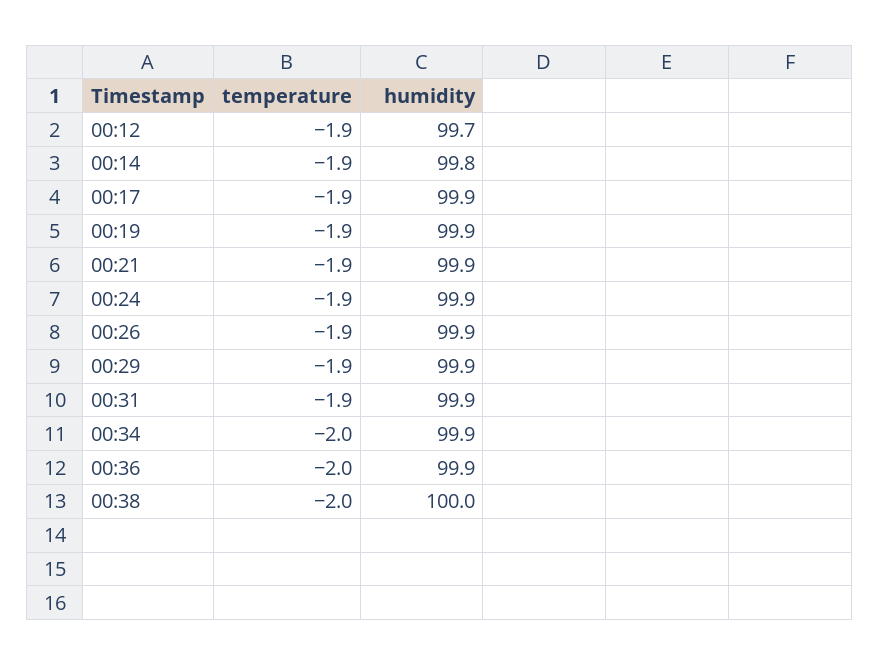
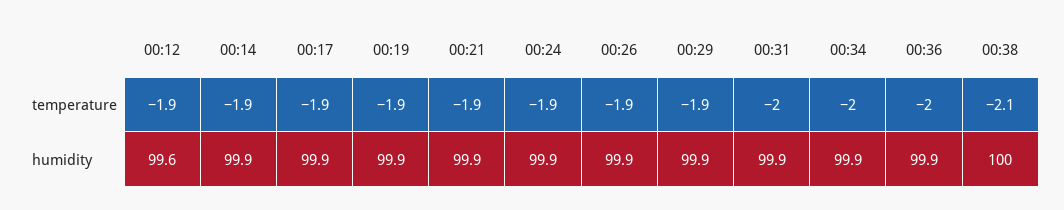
humidity, 00:12: 99.7 -> 99.6
humidity, 00:14: 99.8 -> 99.9
temperature, 00:31: -1.9 -> -2
temperature, 00:38: -2 -> -2.1

